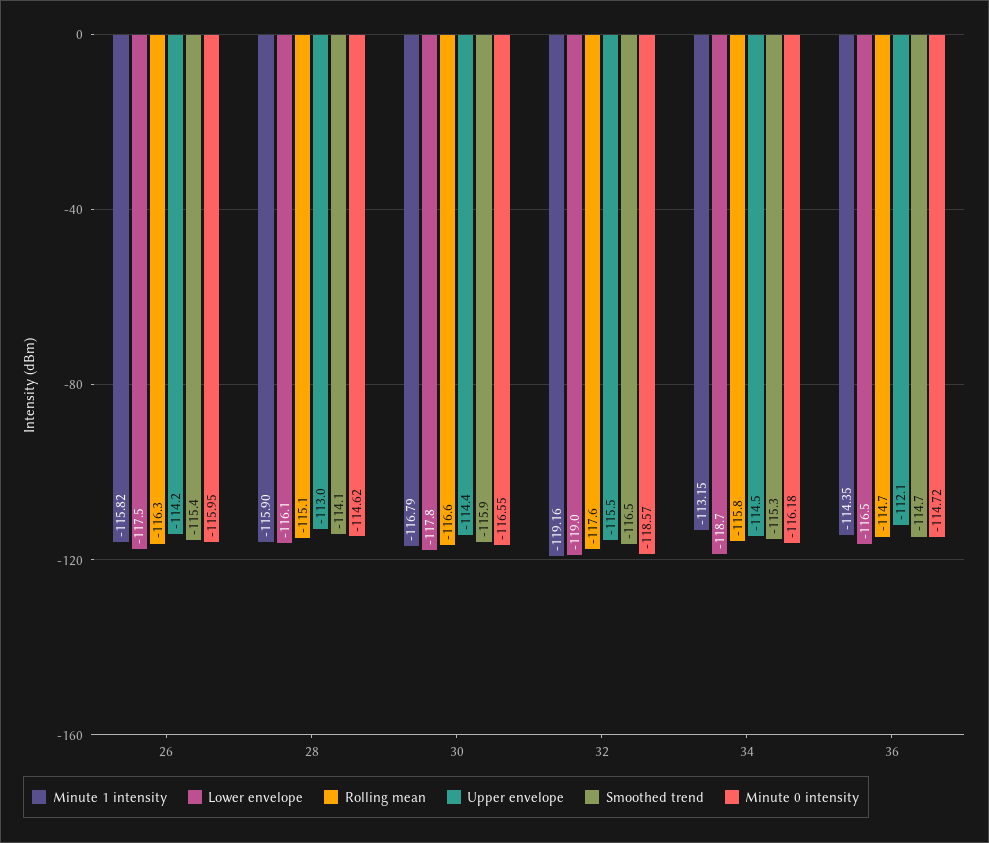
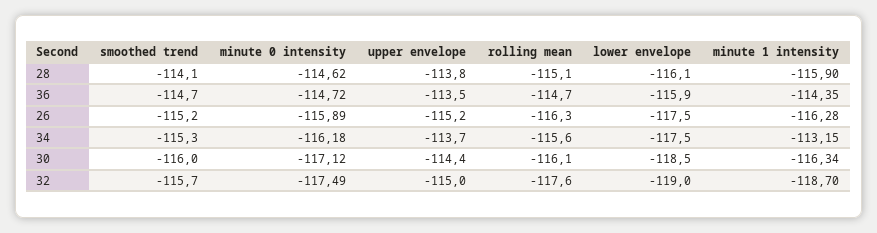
Minute 1 intensity, 26: -115.82 -> -116.28
Upper envelope, 26: -114.2 -> -115.2
Smoothed trend, 26: -115.4 -> -115.2
Minute 0 intensity, 26: -115.95 -> -115.89
Upper envelope, 28: -113 -> -113.8
Minute 1 intensity, 30: -116.79 -> -116.34
Lower envelope, 30: -117.8 -> -118.5
Rolling mean, 30: -116.6 -> -116.1
Smoothed trend, 30: -115.9 -> -116
Minute 0 intensity, 30: -116.55 -> -117.12
Minute 1 intensity, 32: -119.16 -> -118.7
Upper envelope, 32: -115.5 -> -115
Smoothed trend, 32: -116.5 -> -115.7
Minute 0 intensity, 32: -118.57 -> -117.49
Lower envelope, 34: -118.7 -> -117.5
Rolling mean, 34: -115.8 -> -115.6
Upper envelope, 34: -114.5 -> -113.7
Lower envelope, 36: -116.5 -> -115.9
Upper envelope, 36: -112.1 -> -113.5

